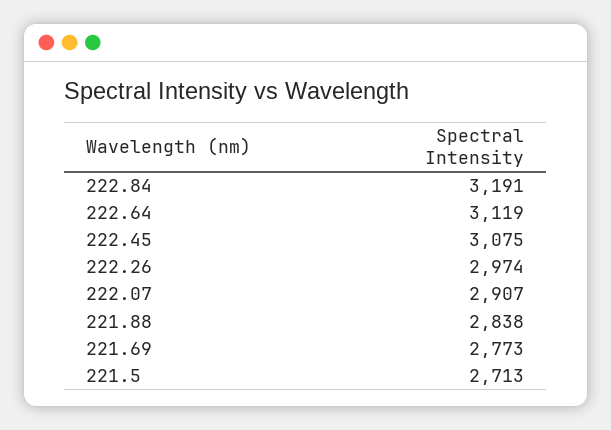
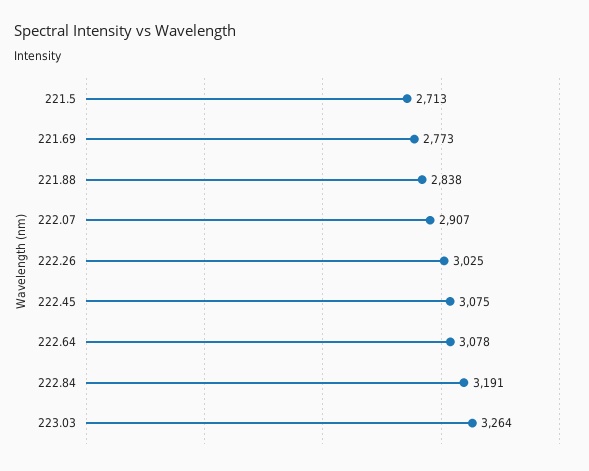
222.64: 3119 -> 3078
222.26: 2974 -> 3025
223.03: none -> 3264

